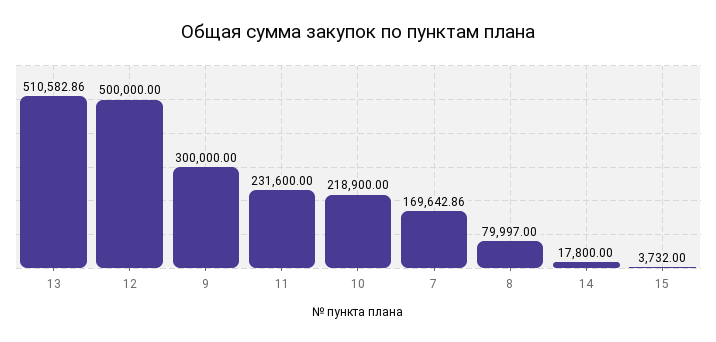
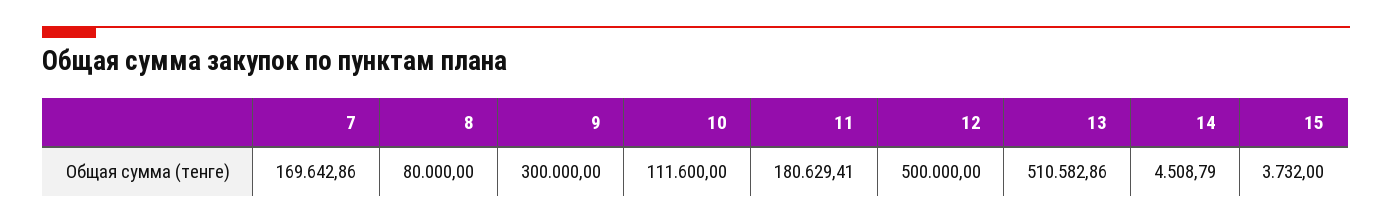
11: 231600 -> 180629.41
10: 218900 -> 111600
8: 79997 -> 80000
14: 17800 -> 4508.79

